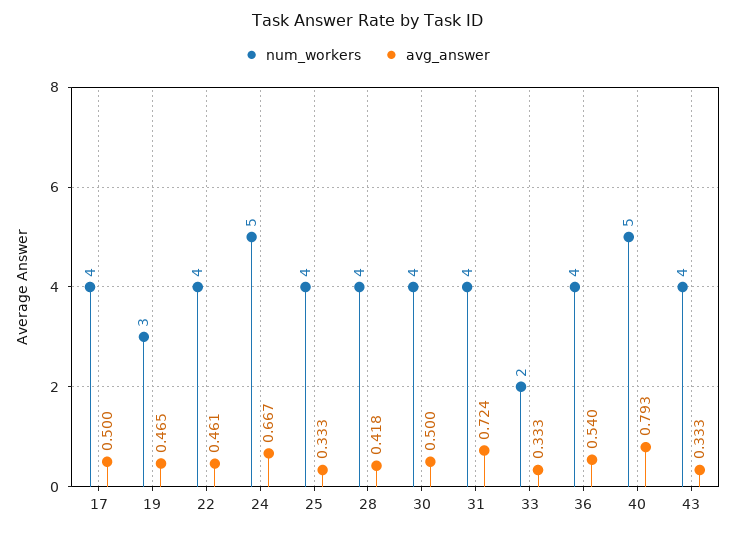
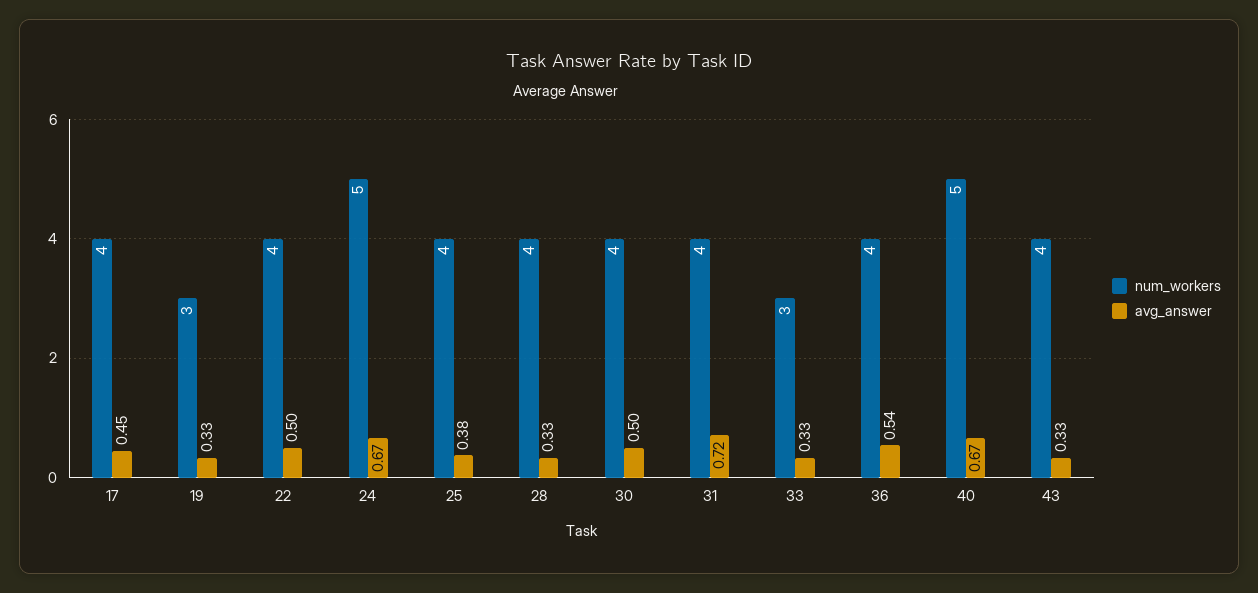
avg_answer, 17: 0.5 -> 0.45
avg_answer, 19: 0.465 -> 0.33
avg_answer, 22: 0.461 -> 0.5
avg_answer, 25: 0.333 -> 0.38
avg_answer, 28: 0.418 -> 0.33
num_workers, 33: 2 -> 3
avg_answer, 40: 0.793 -> 0.67

